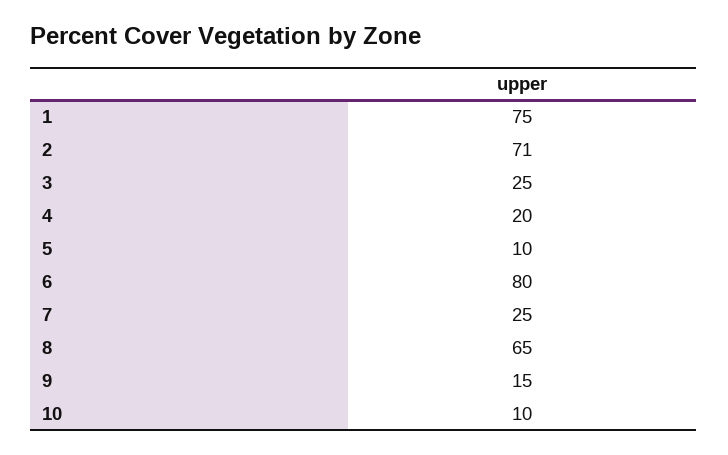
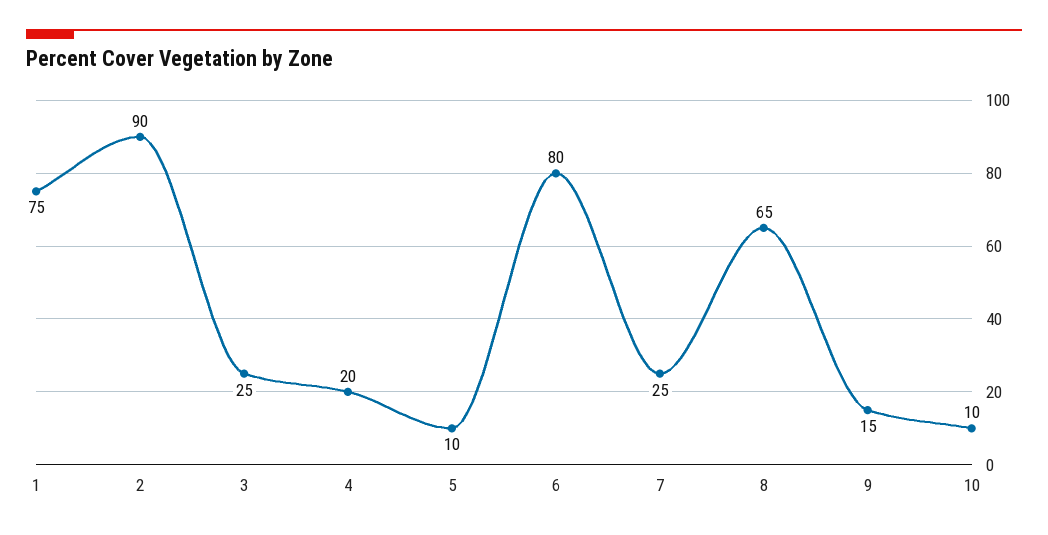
2: 71 -> 90

